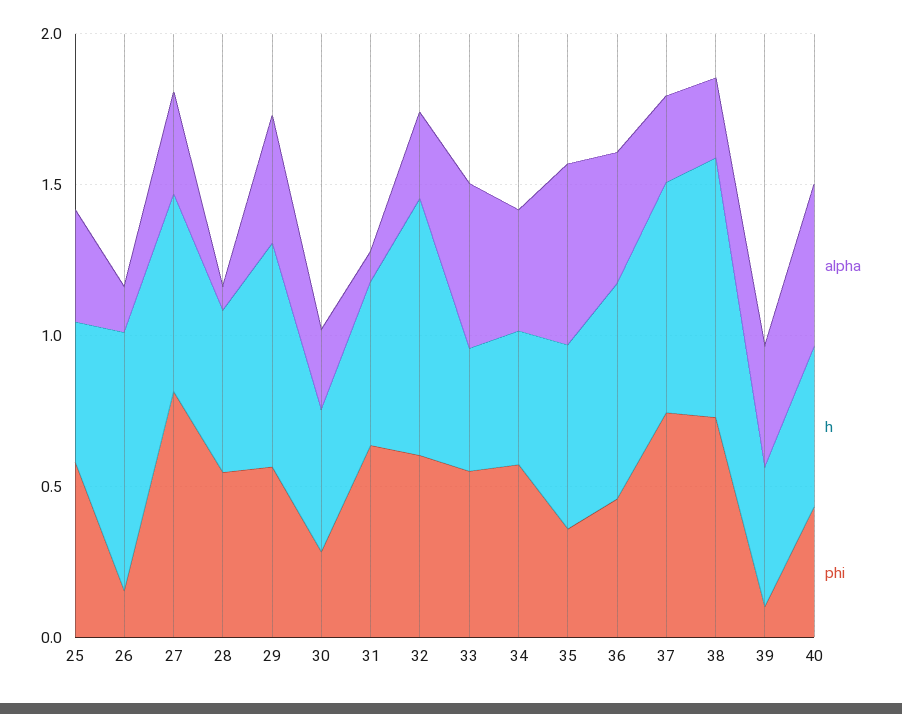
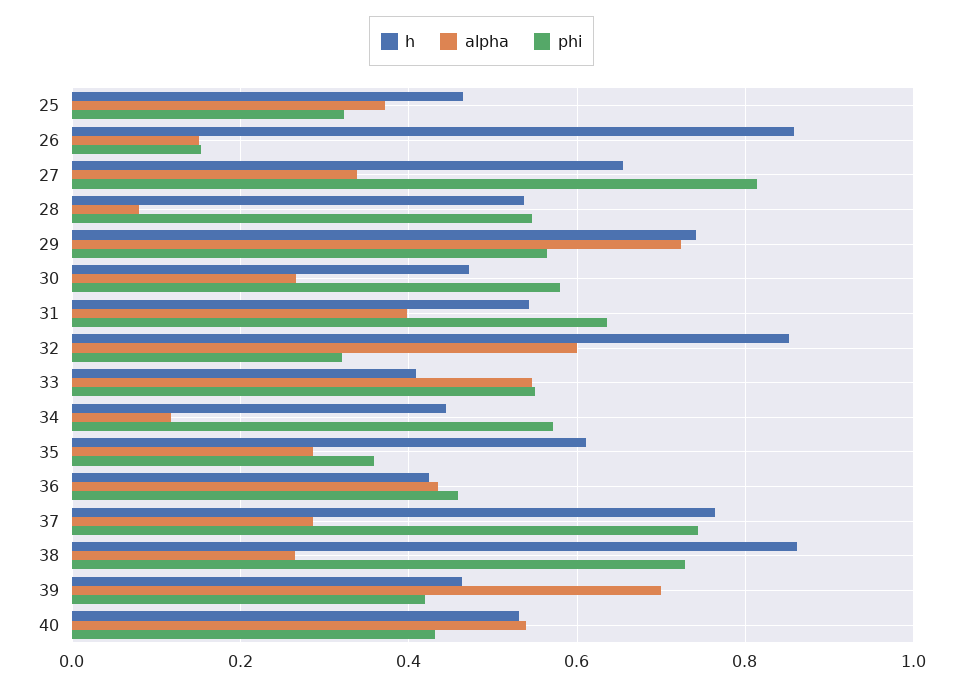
phi, 25: 0.6 -> 0.32
alpha, 29: 0.4 -> 0.72
phi, 30: 0.3 -> 0.58
alpha, 31: 0.1 -> 0.4
alpha, 32: 0.3 -> 0.6
phi, 32: 0.6 -> 0.32
alpha, 34: 0.4 -> 0.12
alpha, 35: 0.6 -> 0.28
h, 36: 0.7 -> 0.42
alpha, 39: 0.4 -> 0.7
phi, 39: 0.1 -> 0.42

